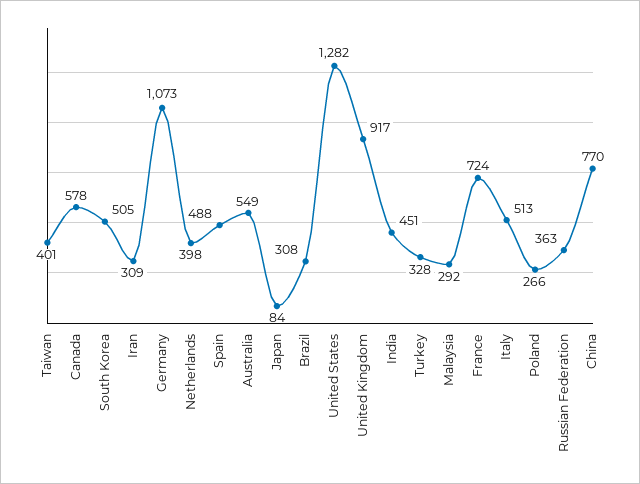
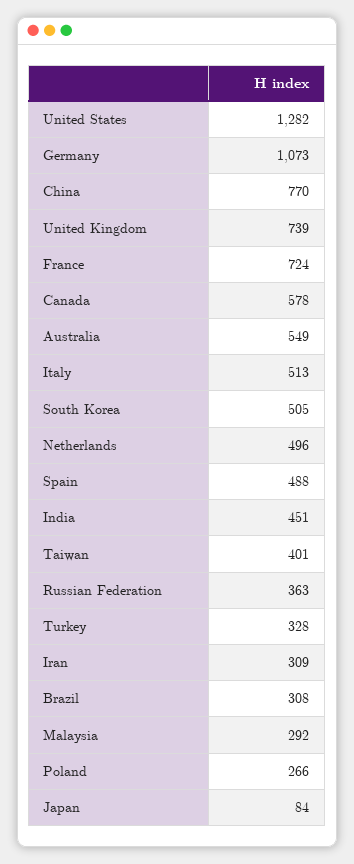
Netherlands: 398 -> 496
United Kingdom: 917 -> 739

